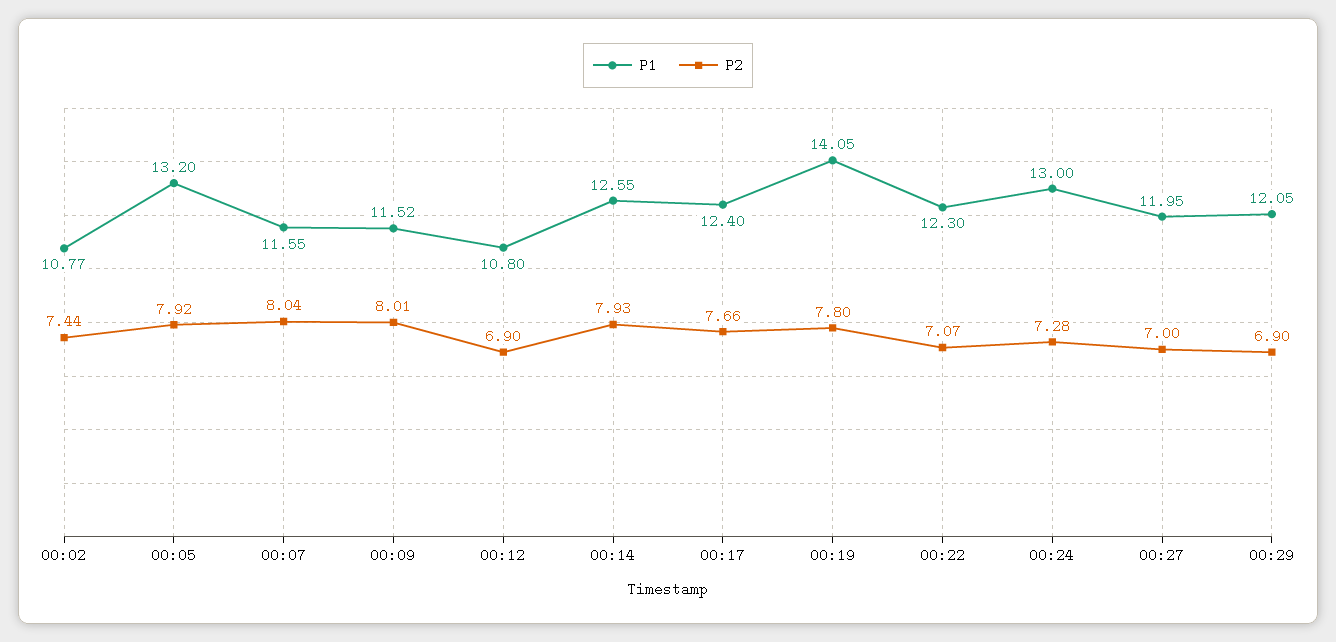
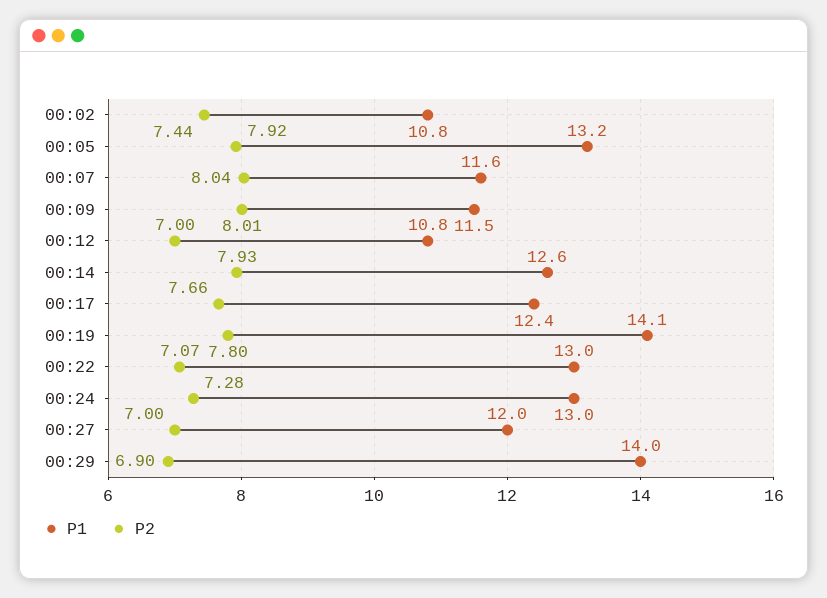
P2, 00:12: 6.9 -> 7
P1, 00:22: 12.3 -> 13
P1, 00:29: 12.05 -> 14

